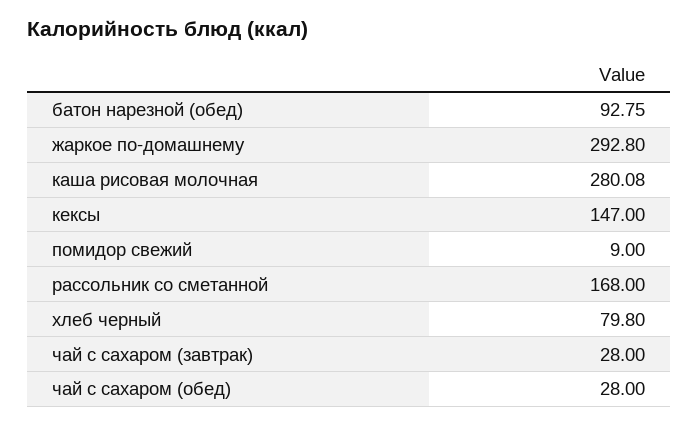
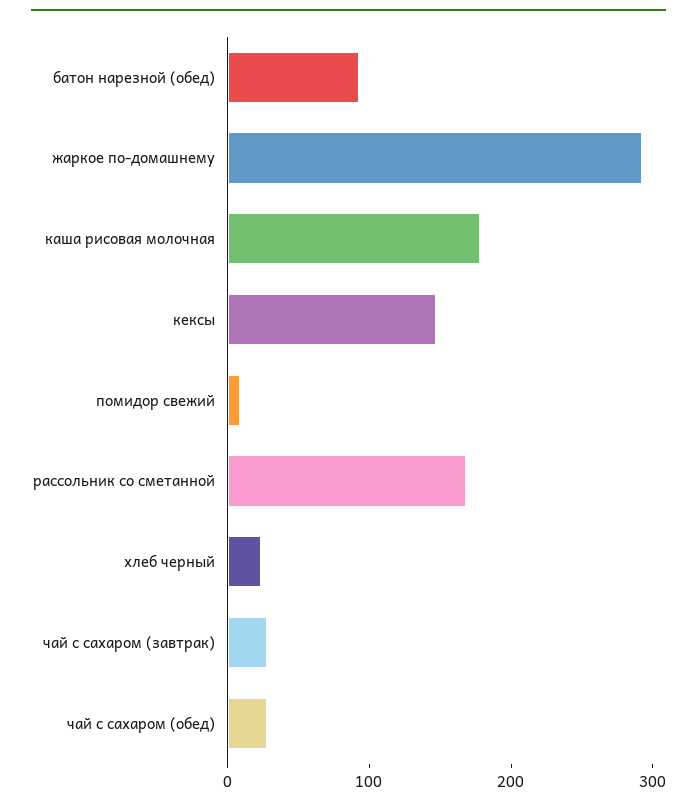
каша рисовая молочная: 280.08 -> 180
хлеб черный: 79.8 -> 20

